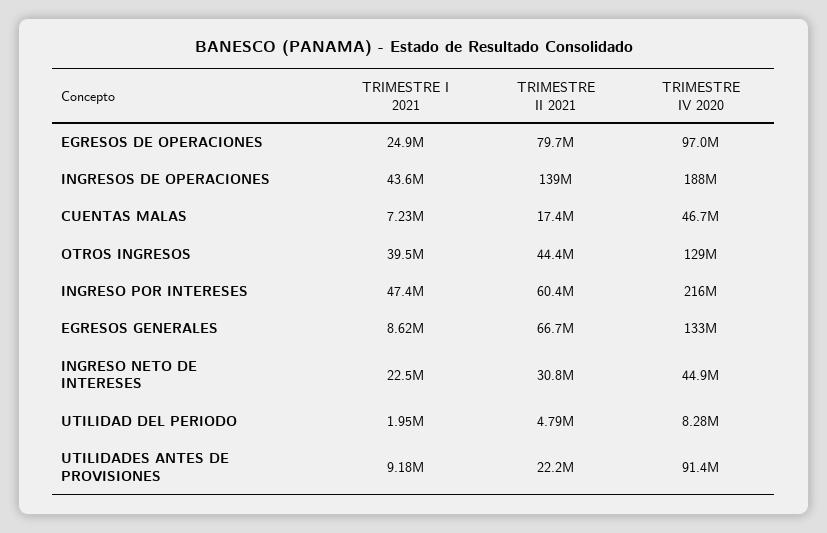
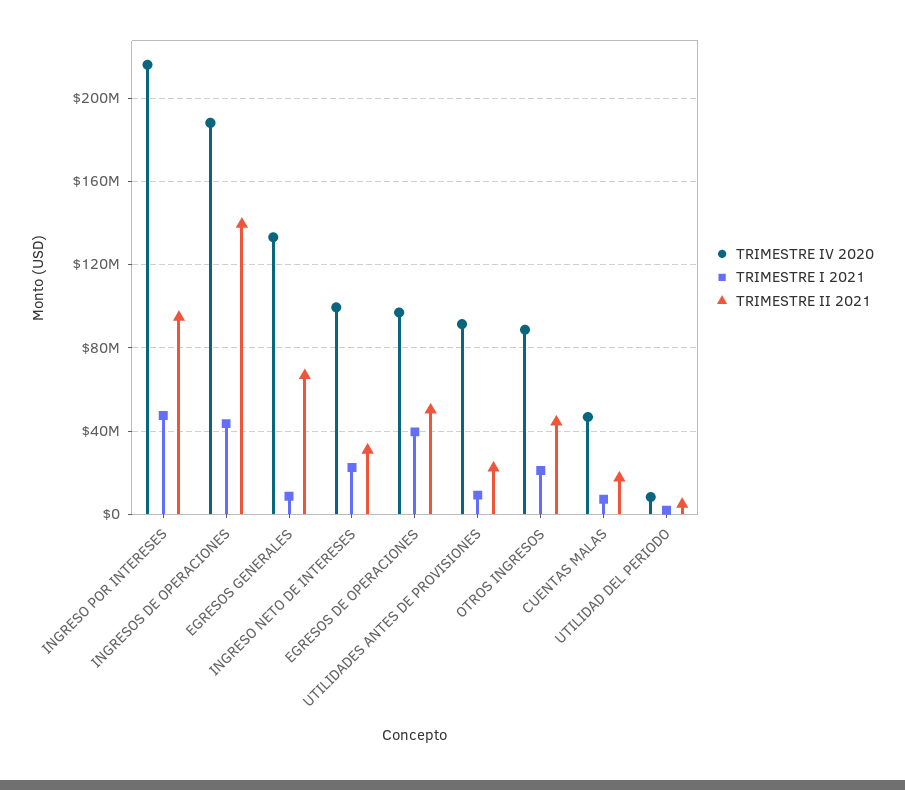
TRIMESTRE I 2021, EGRESOS DE OPERACIONES: 24900000 -> 40000000
TRIMESTRE II 2021, EGRESOS DE OPERACIONES: 79700000 -> 50000000
TRIMESTRE I 2021, OTROS INGRESOS: 39500000 -> 20000000
TRIMESTRE IV 2020, OTROS INGRESOS: 129000000 -> 90000000
TRIMESTRE II 2021, INGRESO POR INTERESES: 60400000 -> 95000000
TRIMESTRE IV 2020, INGRESO NETO DE INTERESES: 44900000 -> 100000000

